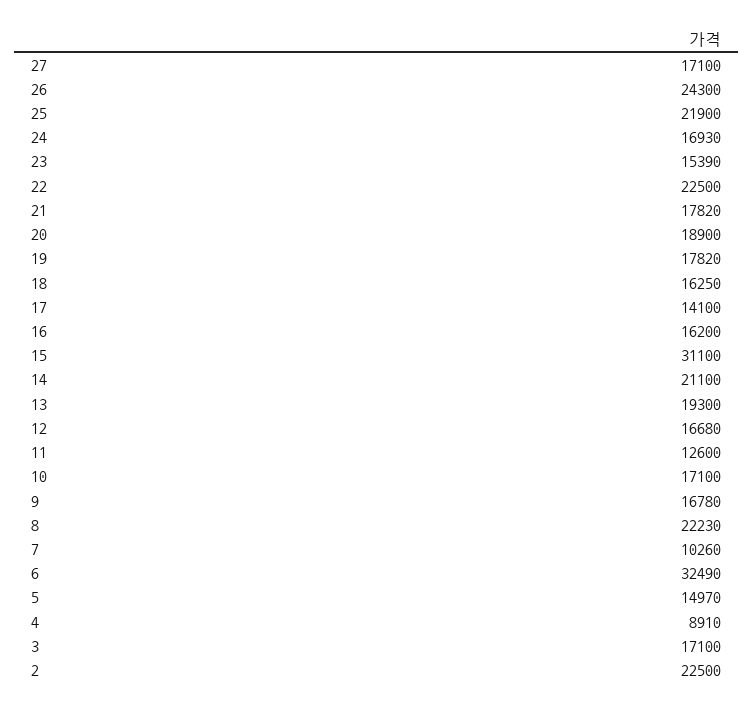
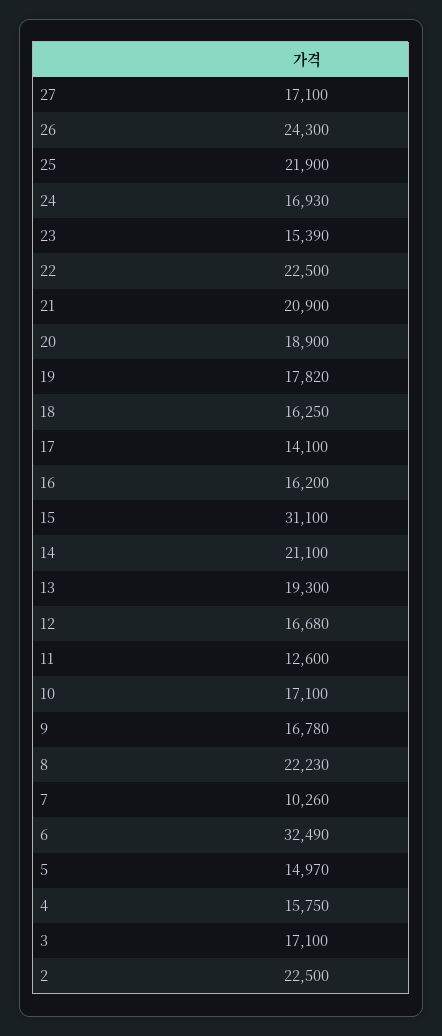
21: 17820 -> 20900
4: 8910 -> 15750

